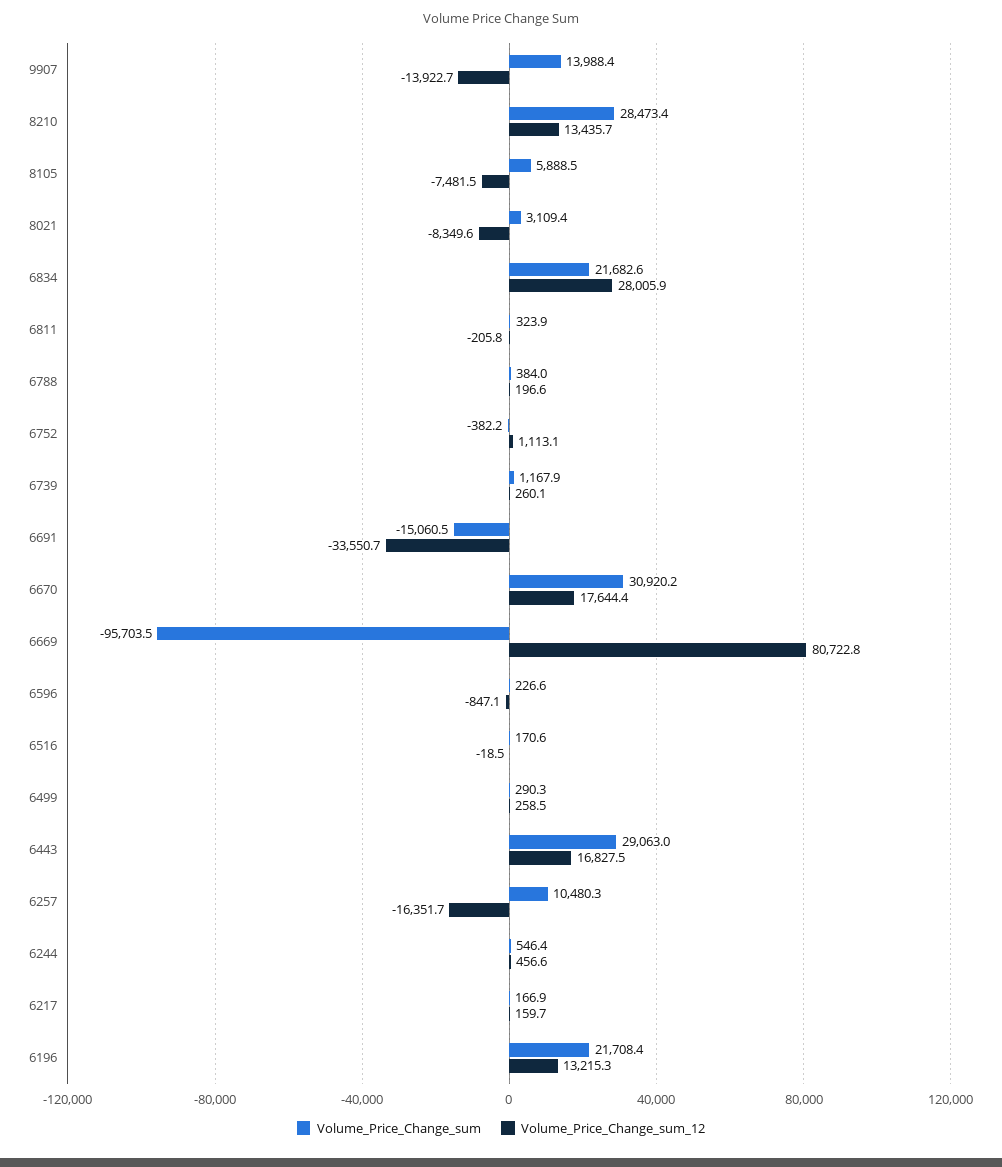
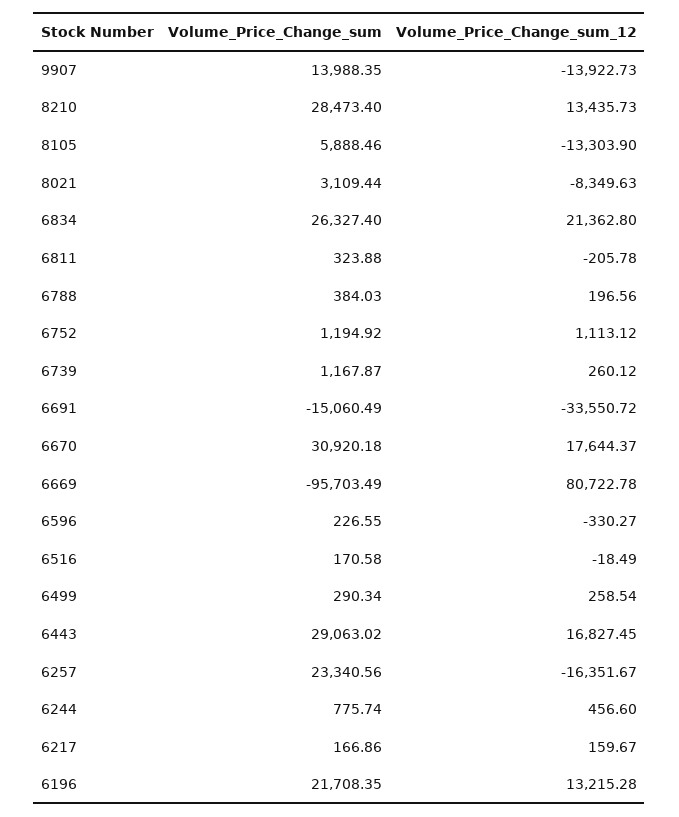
Volume_Price_Change_sum_12, 8105: -7481.5 -> -13303.9
Volume_Price_Change_sum, 6834: 21682.6 -> 26327.4
Volume_Price_Change_sum_12, 6834: 28005.9 -> 21362.8
Volume_Price_Change_sum, 6752: -382.2 -> 1194.92
Volume_Price_Change_sum_12, 6596: -847.1 -> -330.27
Volume_Price_Change_sum, 6257: 10480.3 -> 23340.56
Volume_Price_Change_sum, 6244: 546.4 -> 775.74

